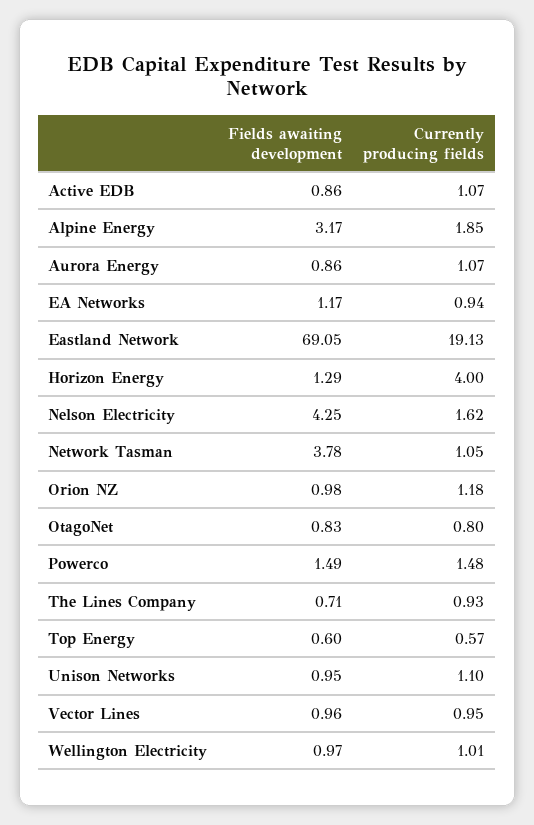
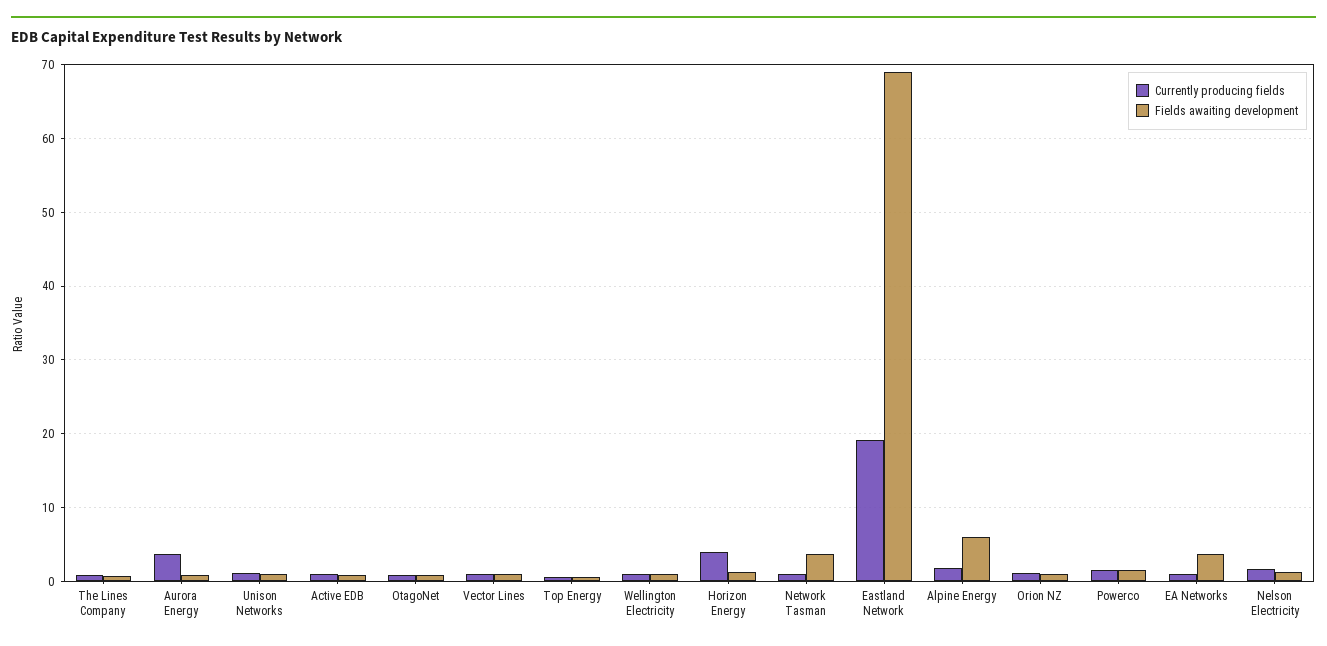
Fields awaiting development, Alpine Energy: 3.17 -> 6
Currently producing fields, Aurora Energy: 1.07 -> 4
Fields awaiting development, EA Networks: 1.17 -> 4
Fields awaiting development, Nelson Electricity: 4.25 -> 1

